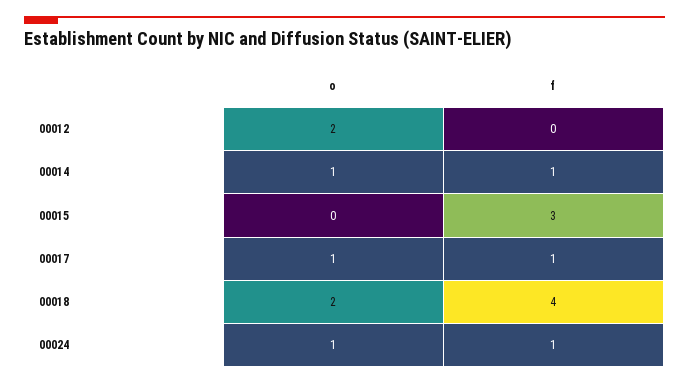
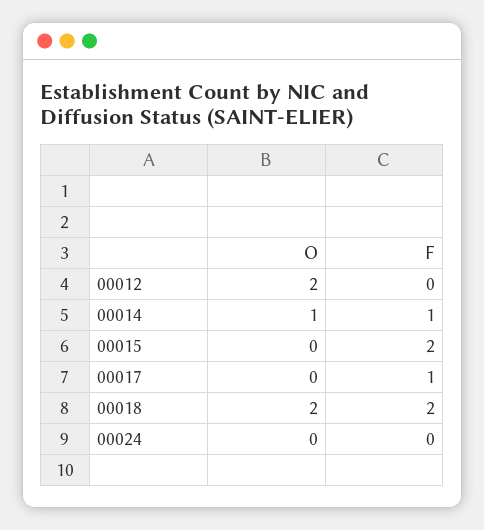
f, 00015: 3 -> 2
o, 00017: 1 -> 0
f, 00018: 4 -> 2
o, 00024: 1 -> 0
f, 00024: 1 -> 0

